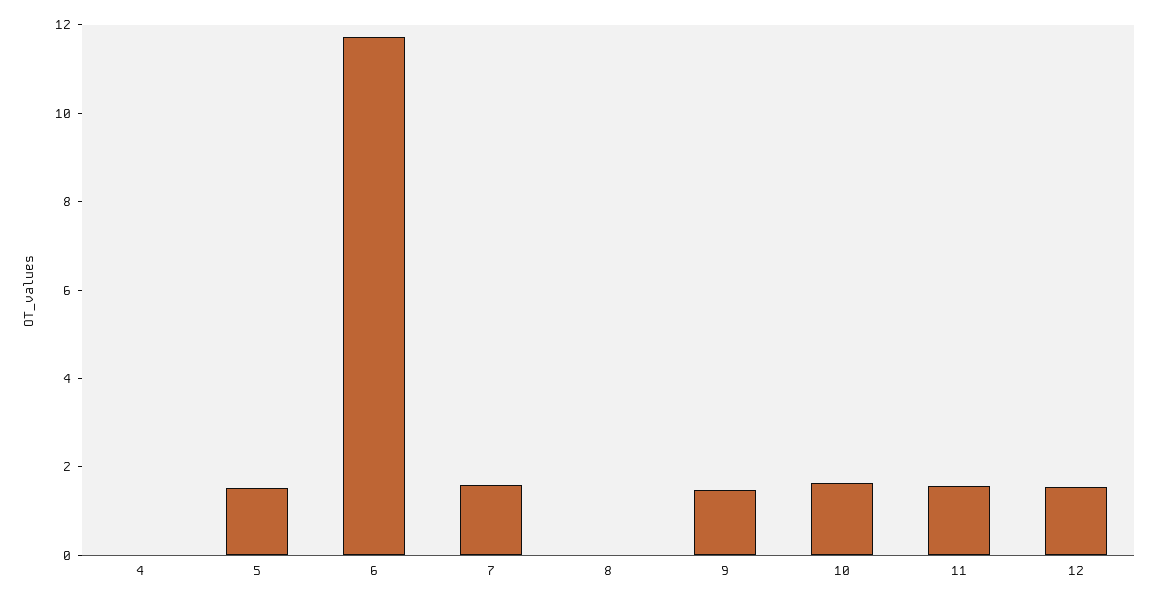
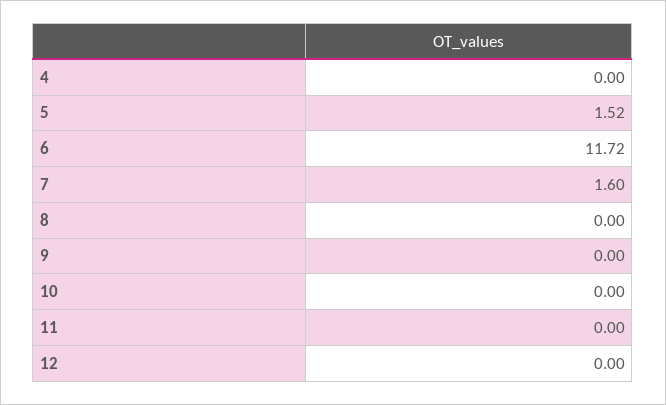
9: 1.5 -> 0
10: 1.5 -> 0
11: 1.5 -> 0
12: 1.5 -> 0

